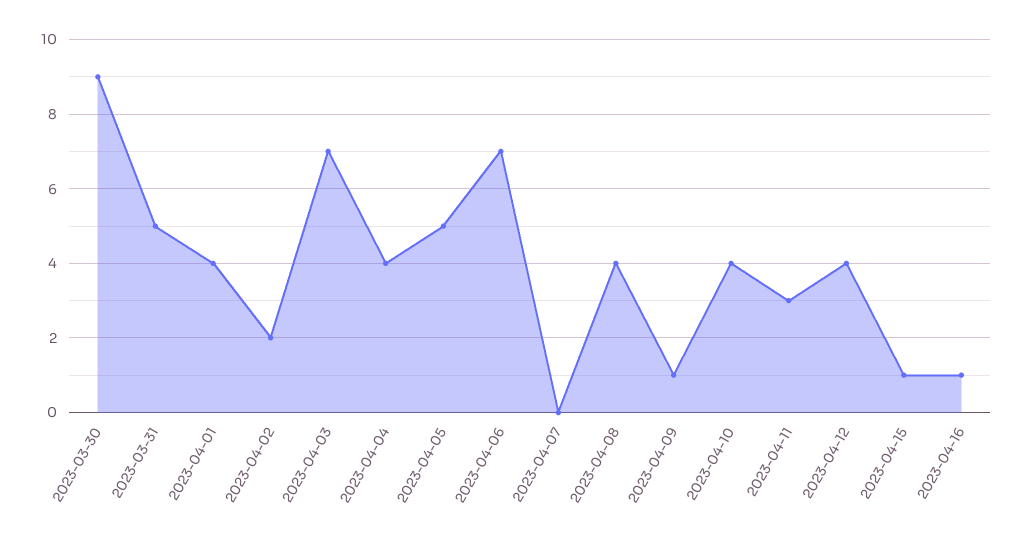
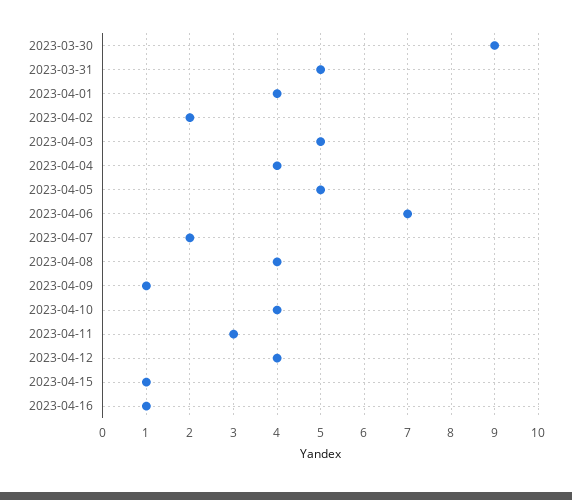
2023-04-03: 7 -> 5
2023-04-07: 0 -> 2

